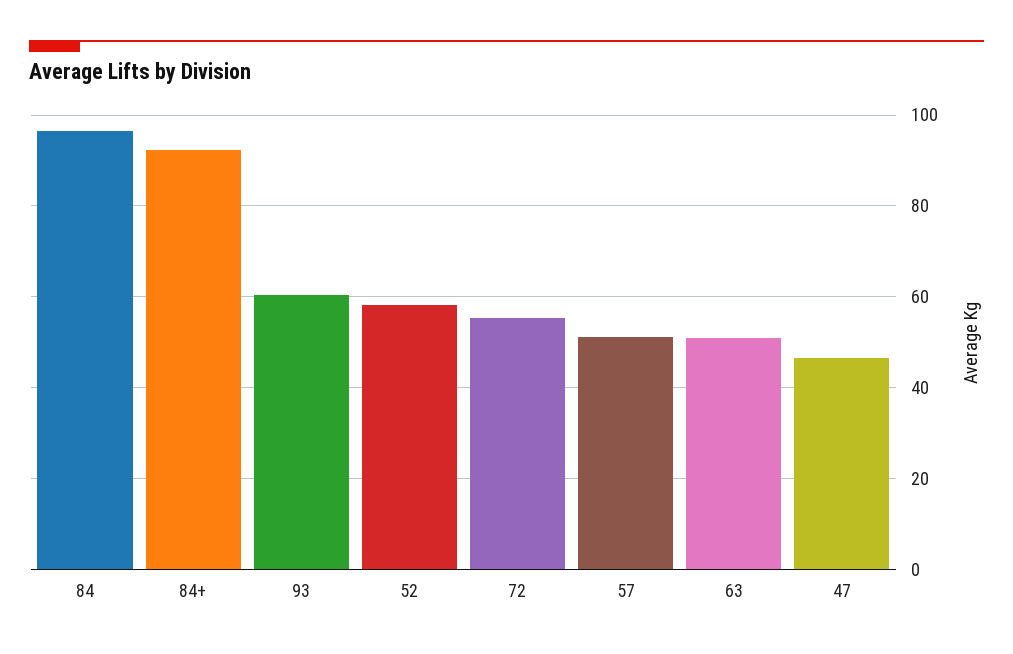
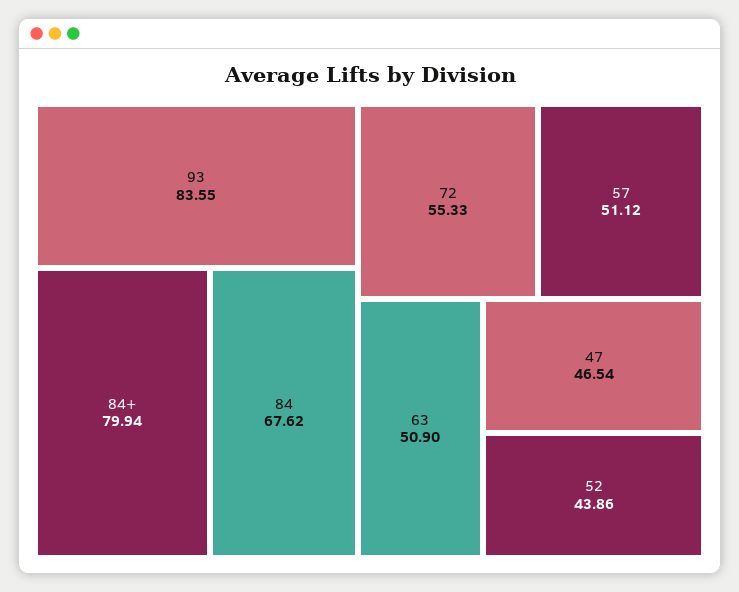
84: 96 -> 67.62
84+: 92 -> 79.94
93: 60 -> 83.55
52: 58 -> 43.86

